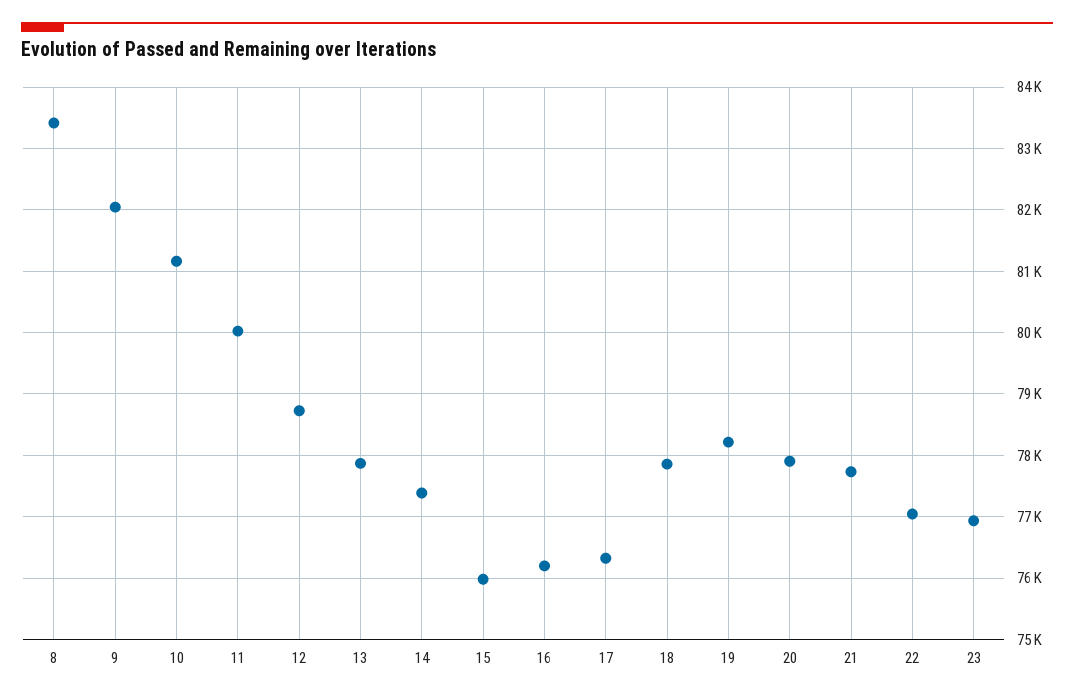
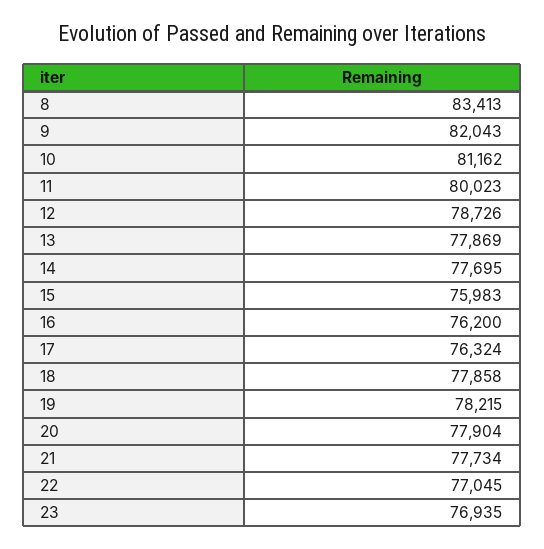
14: 77400 -> 77695

